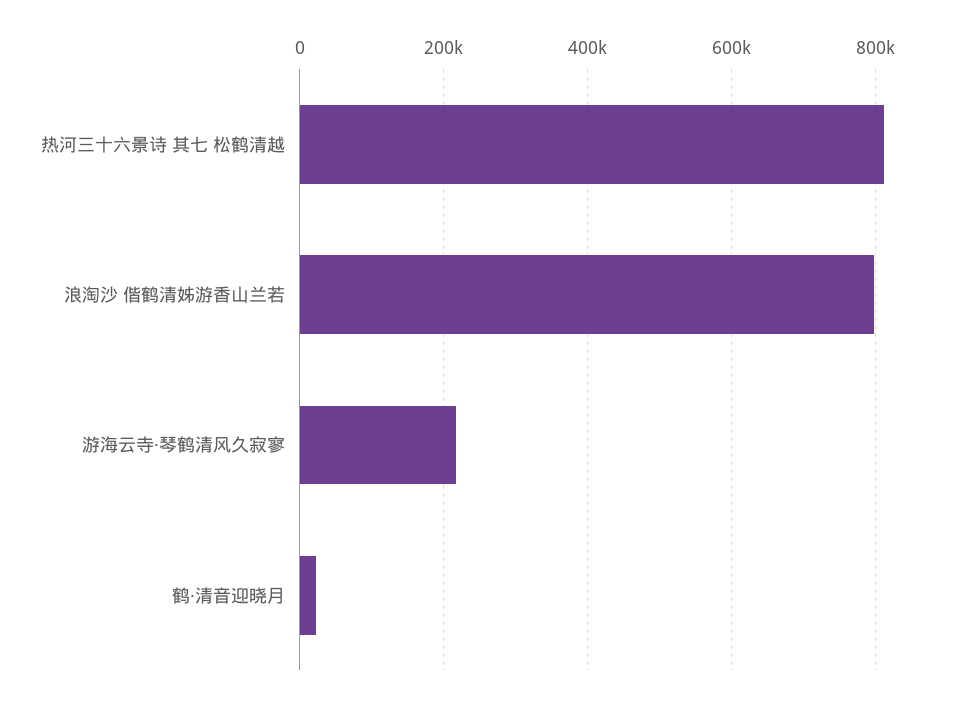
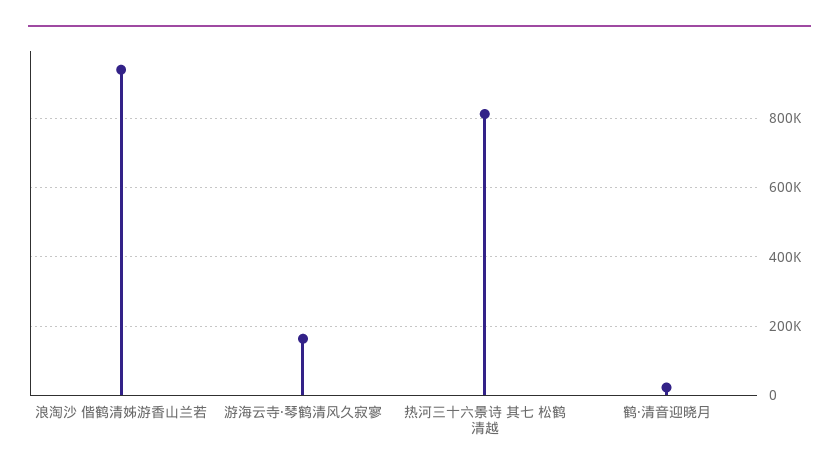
浪淘沙 偕鹤清姊游香山兰若: 800000 -> 940000
游海云寺·琴鹤清风久寂寥: 220000 -> 160000

